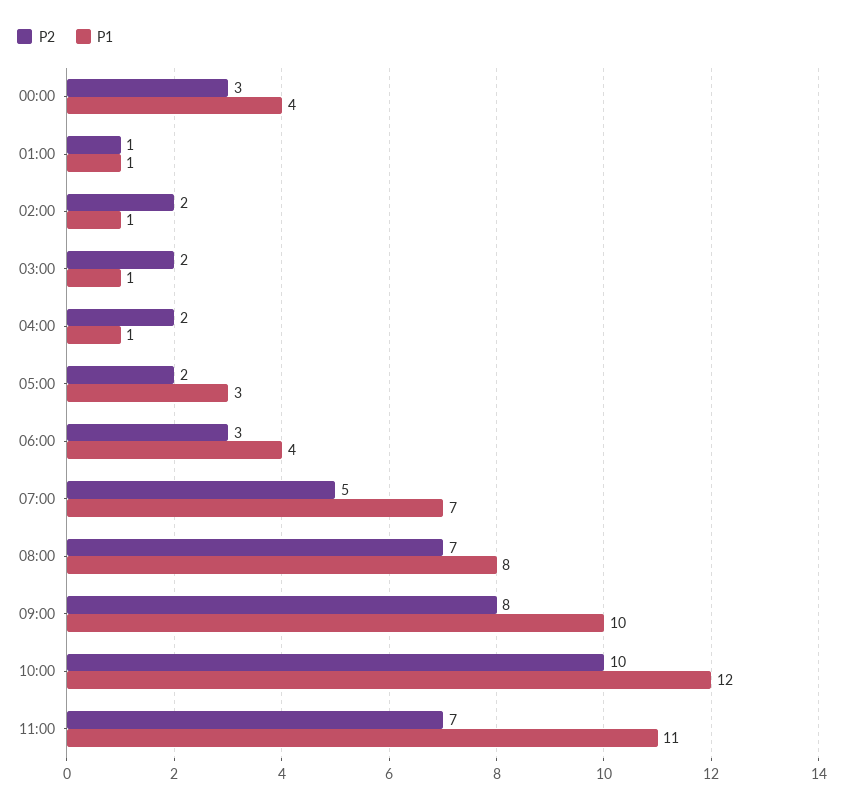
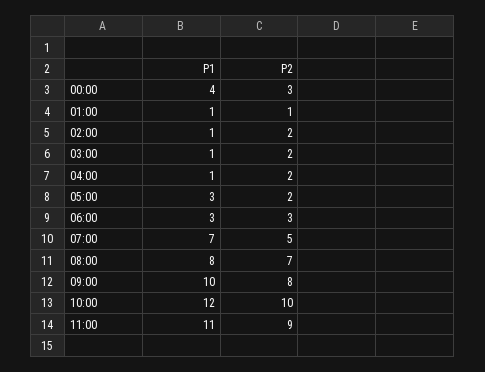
P1, 06:00: 4 -> 3
P2, 11:00: 7 -> 9

